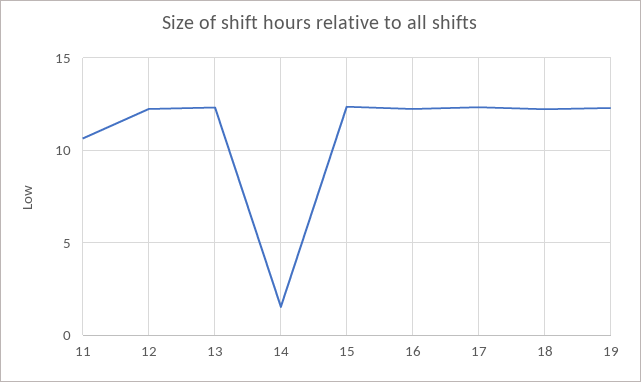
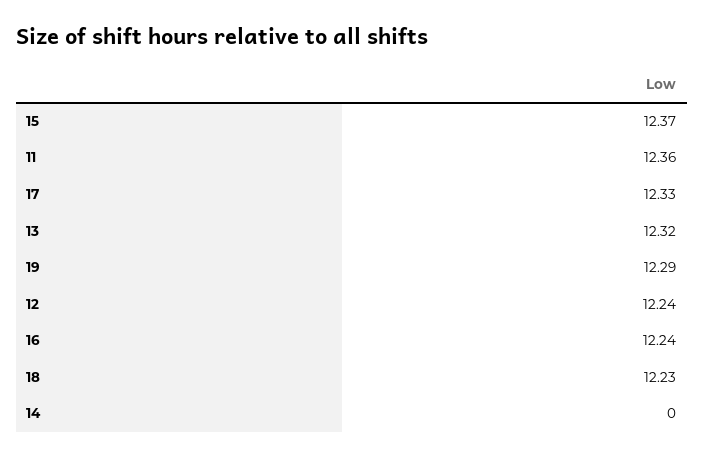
11: 10.5 -> 12.36
14: 1.5 -> 0

